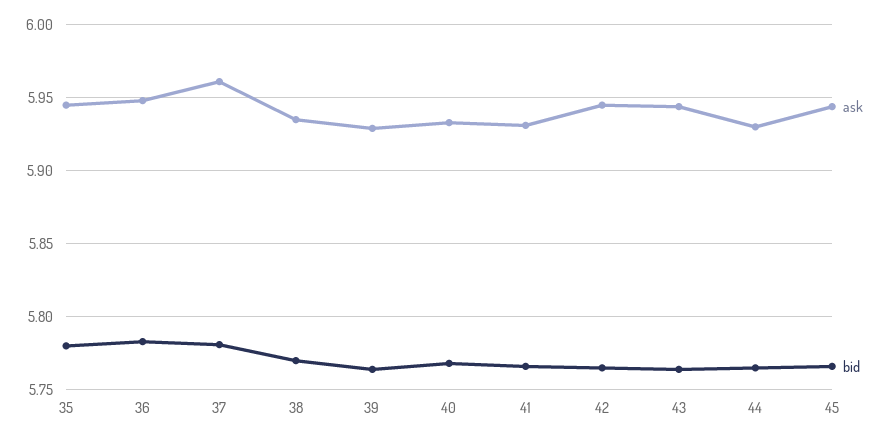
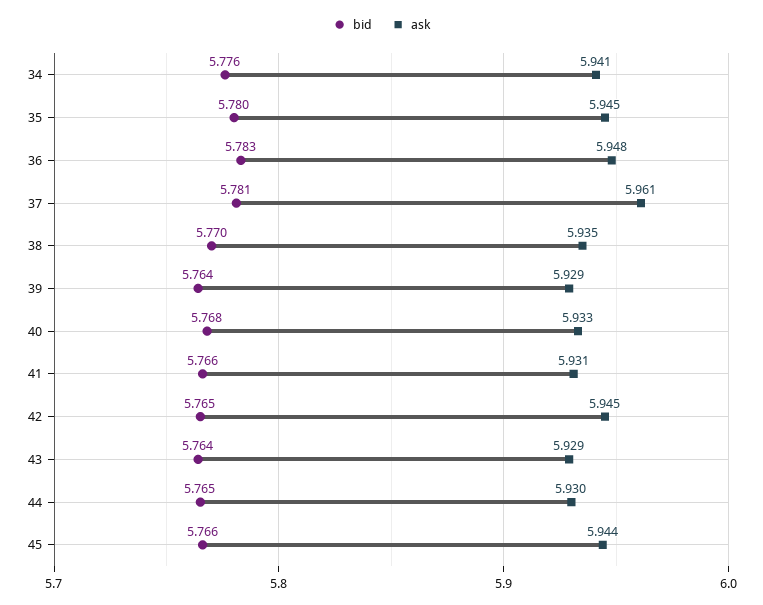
ask, 43: 5.945 -> 5.929
bid, 34: none -> 5.776
ask, 34: none -> 5.941

